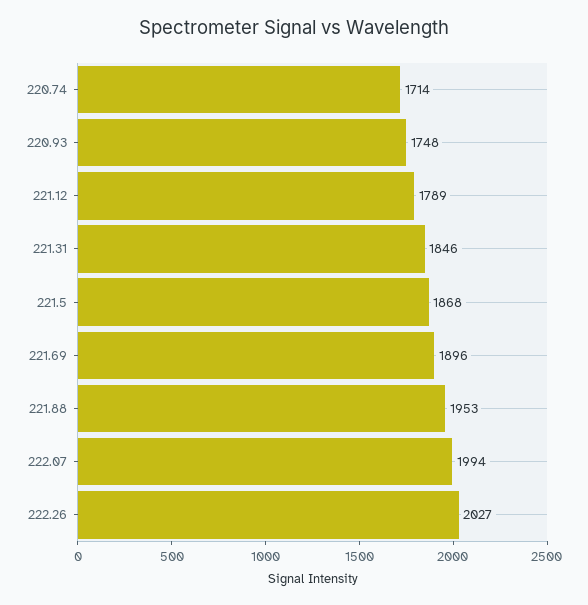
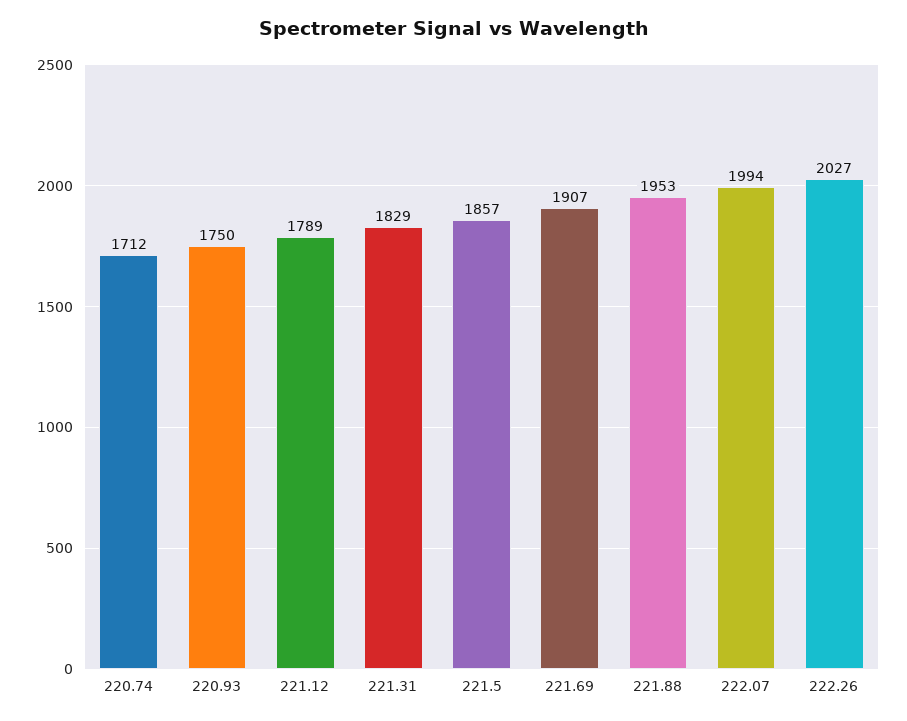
220.74: 1714 -> 1712
220.93: 1748 -> 1750
221.31: 1846 -> 1829
221.5: 1868 -> 1857
221.69: 1896 -> 1907

